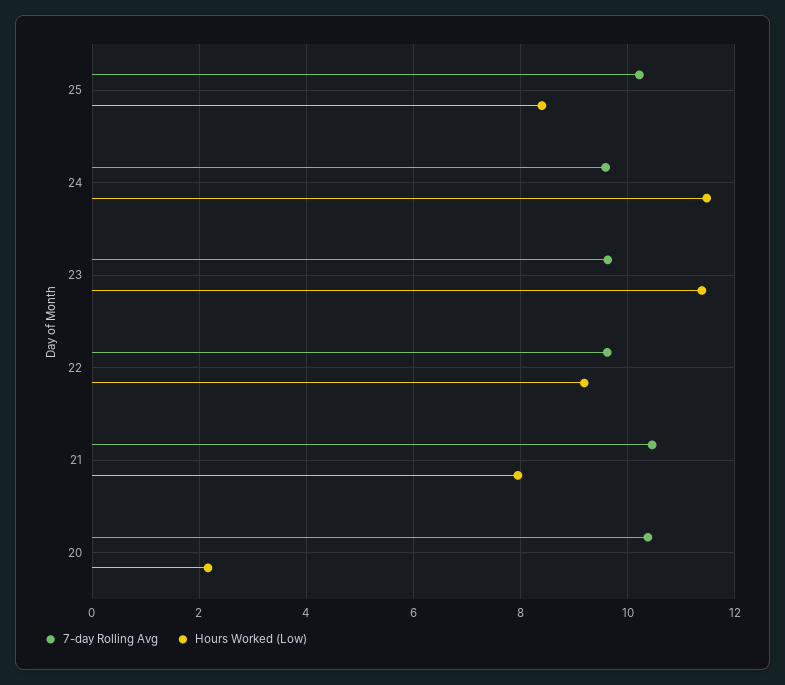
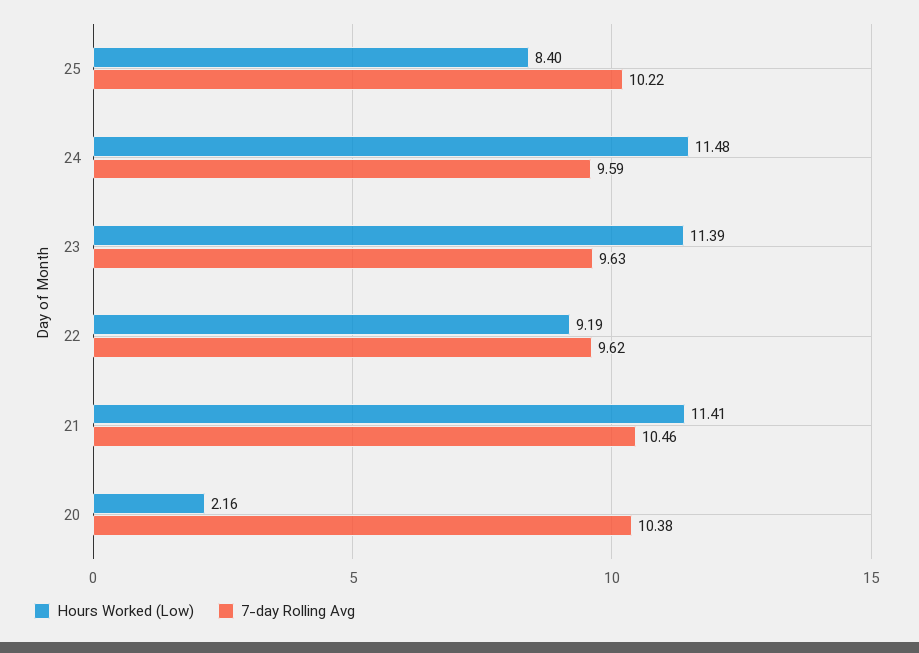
Hours Worked (Low), 21: 8 -> 11.41

